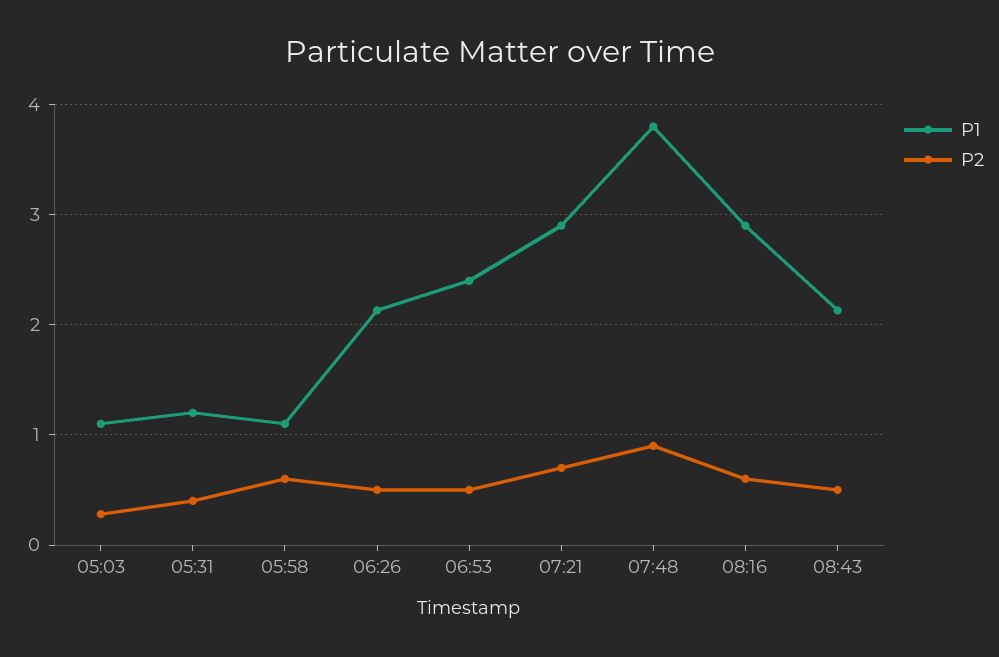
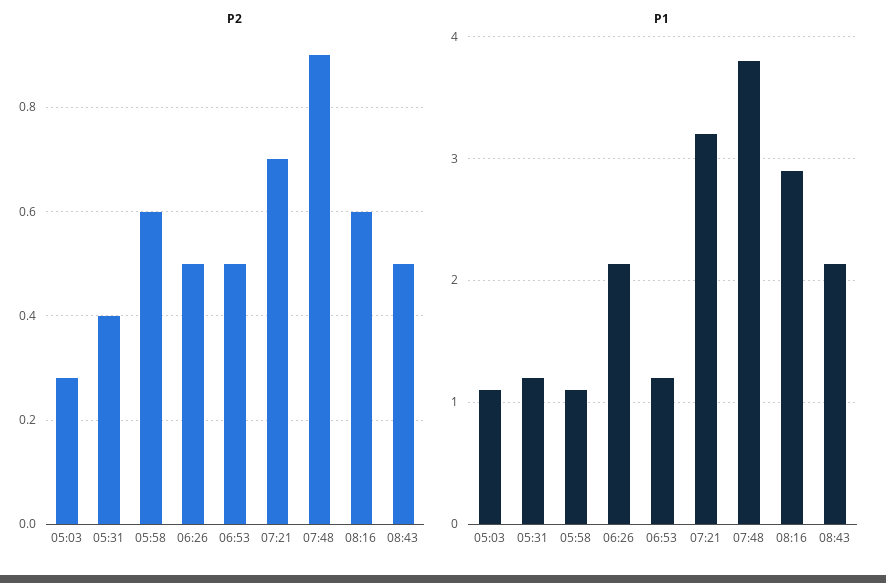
P1, 06:53: 2.4 -> 1.2
P1, 07:21: 2.9 -> 3.2

